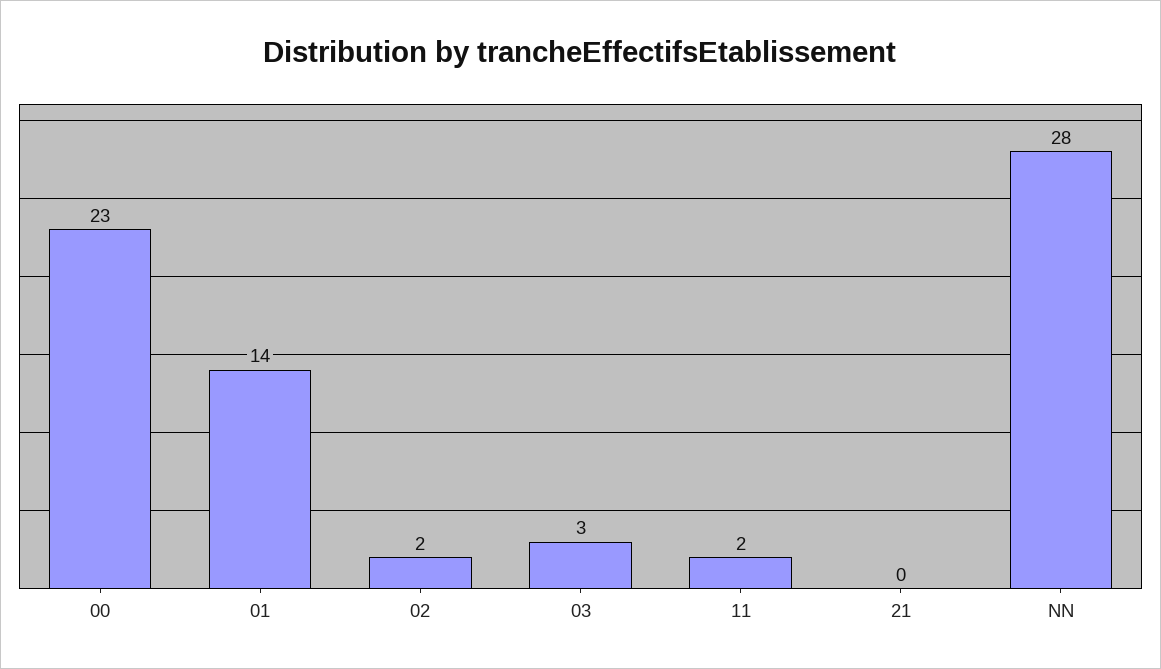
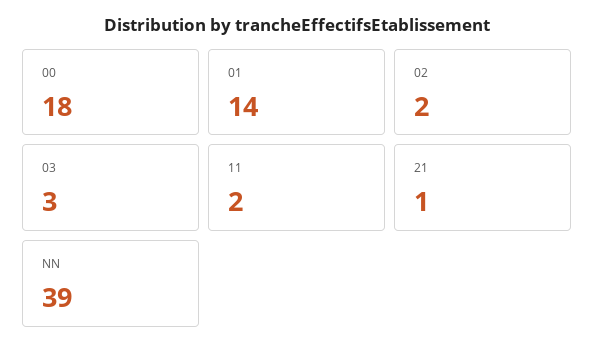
00: 23 -> 18
21: 0 -> 1
NN: 28 -> 39

